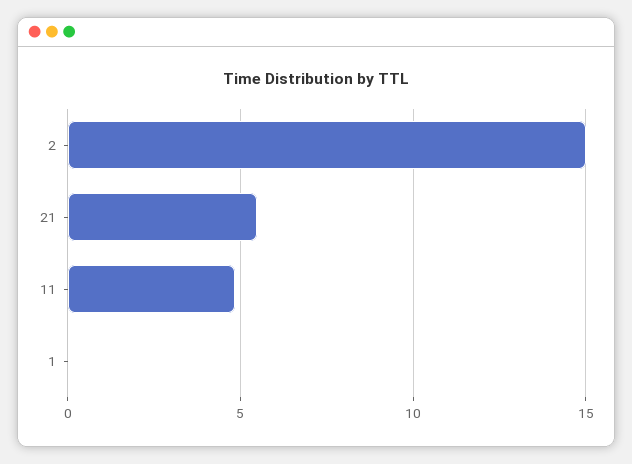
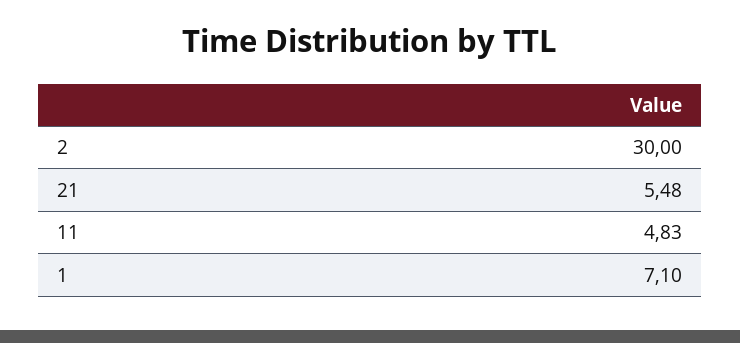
2: 15 -> 30
1: 0 -> 7.1

